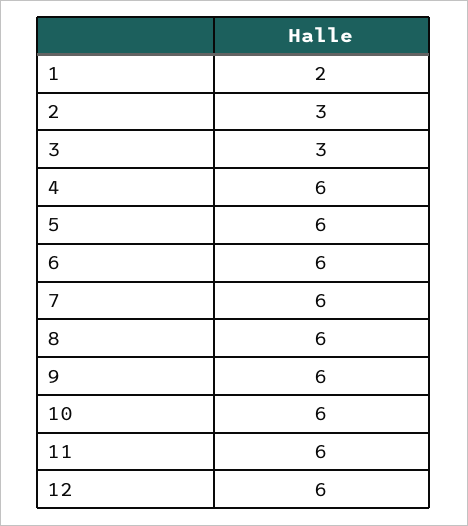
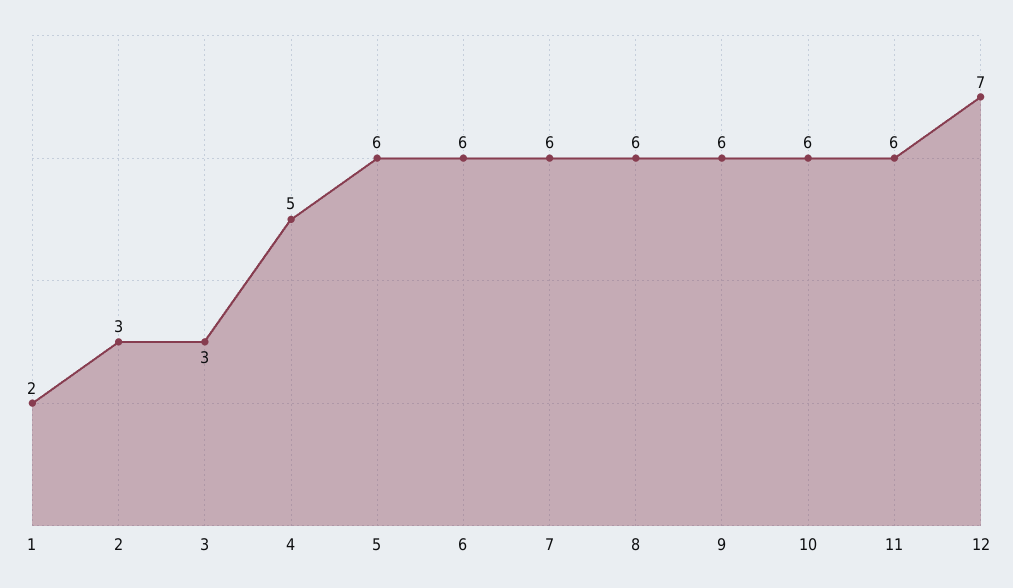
4: 6 -> 5
12: 6 -> 7

